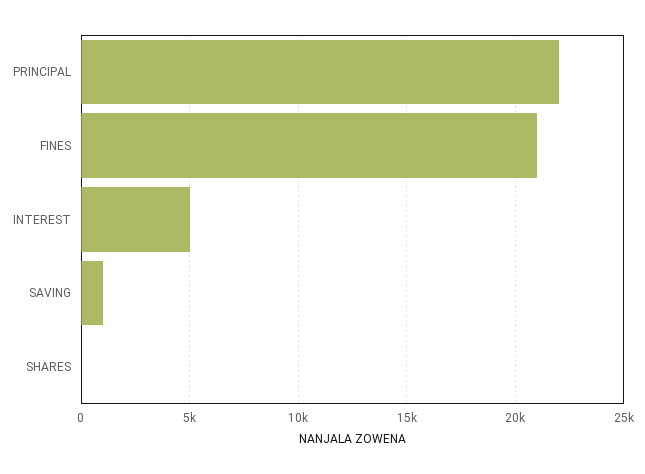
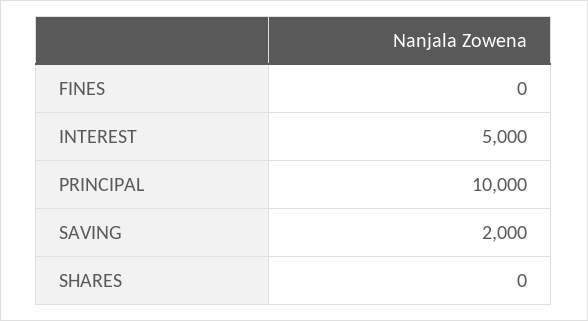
PRINCIPAL: 22000 -> 10000
FINES: 21000 -> 0
SAVING: 1000 -> 2000

